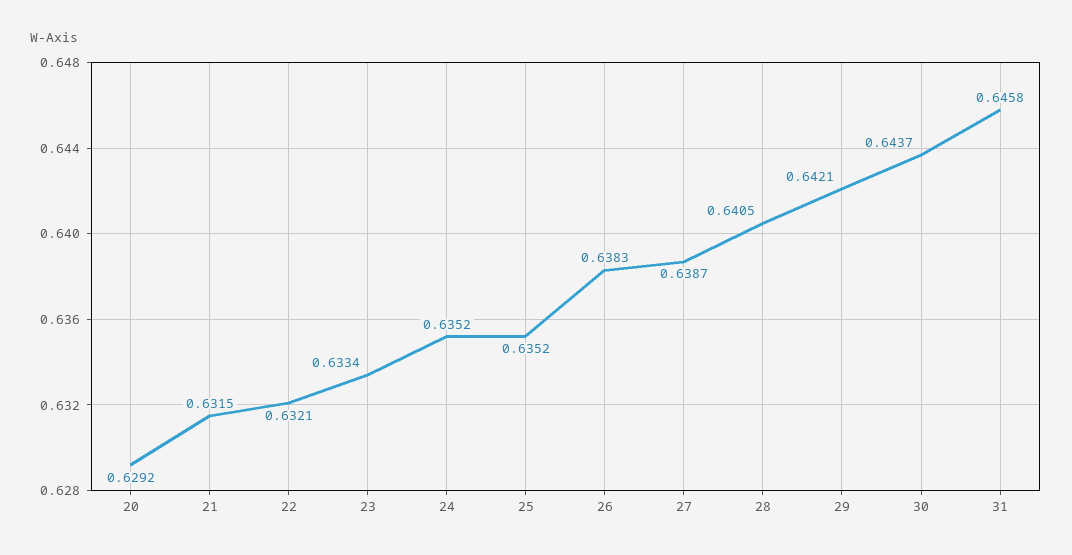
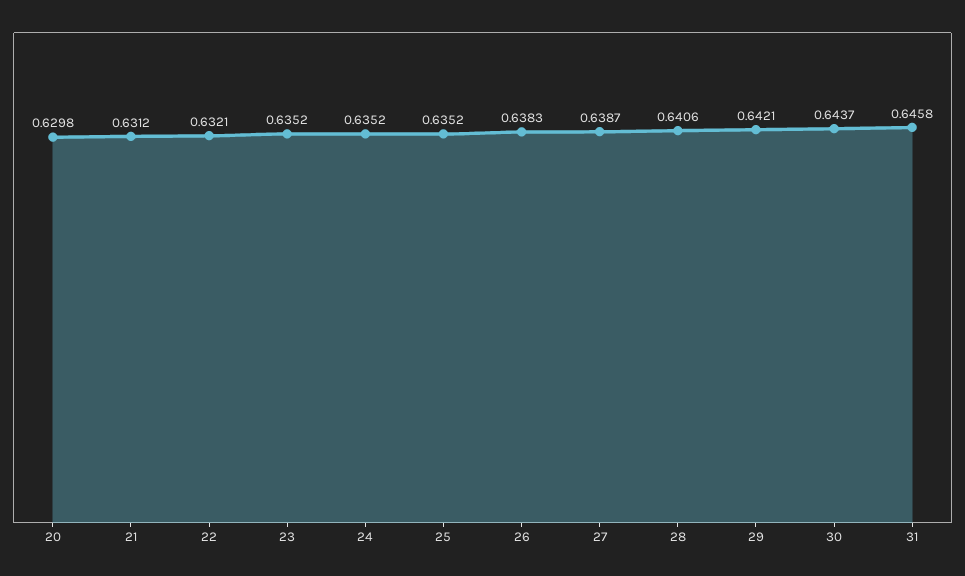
20: 0.6292 -> 0.6298
21: 0.6315 -> 0.6312
23: 0.6334 -> 0.6352
28: 0.6405 -> 0.6406

